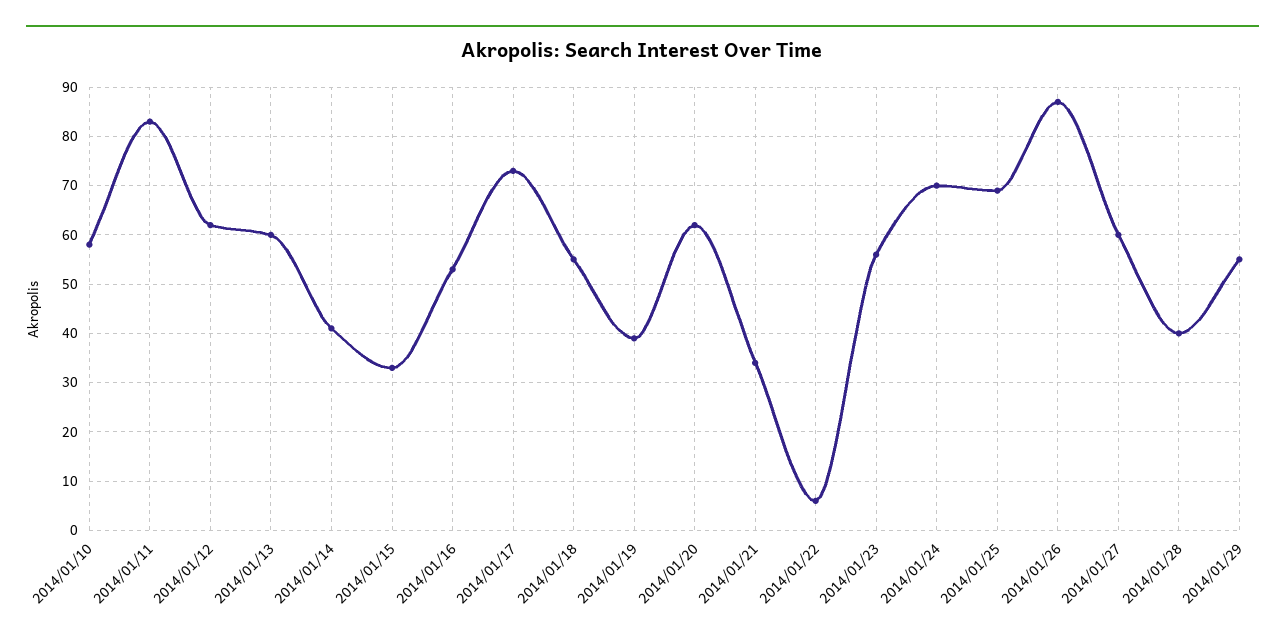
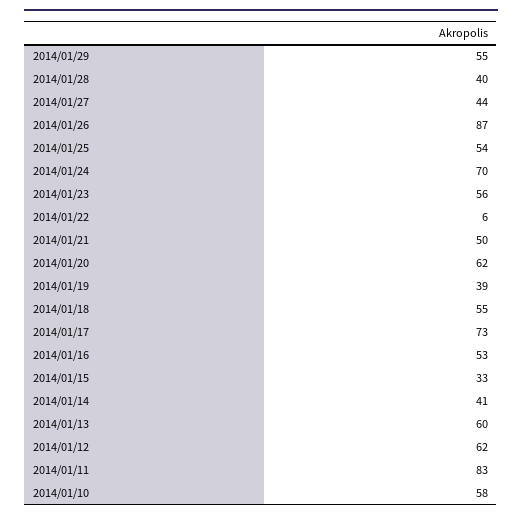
2014/01/21: 35 -> 50
2014/01/25: 70 -> 54
2014/01/27: 60 -> 44

